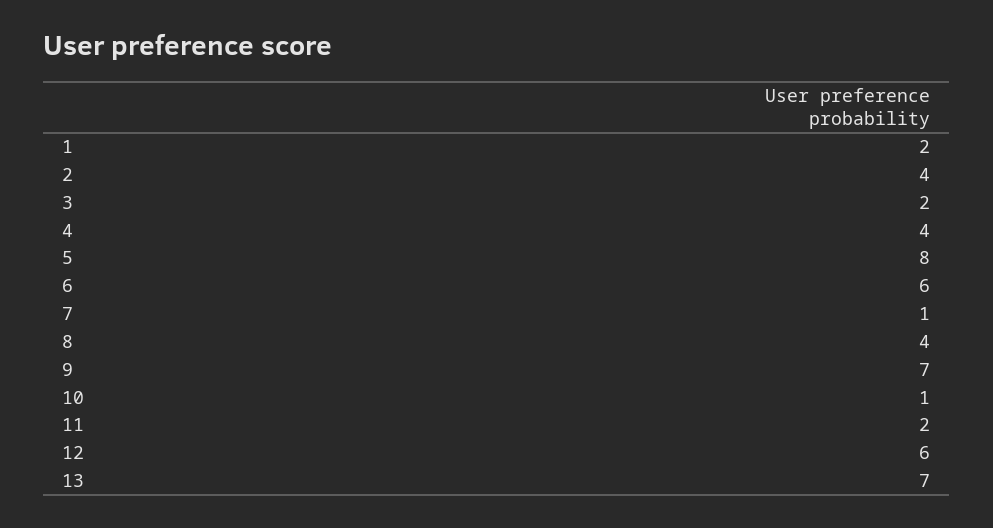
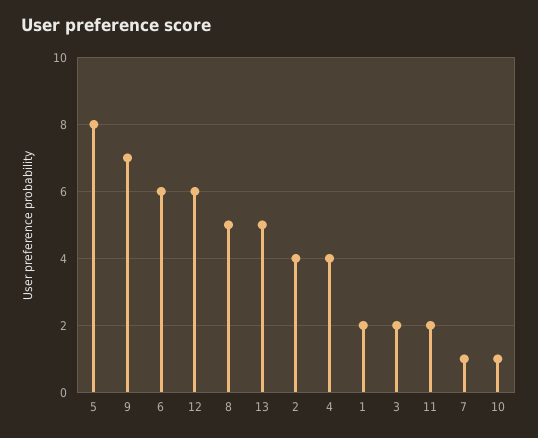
8: 4 -> 5
13: 7 -> 5

